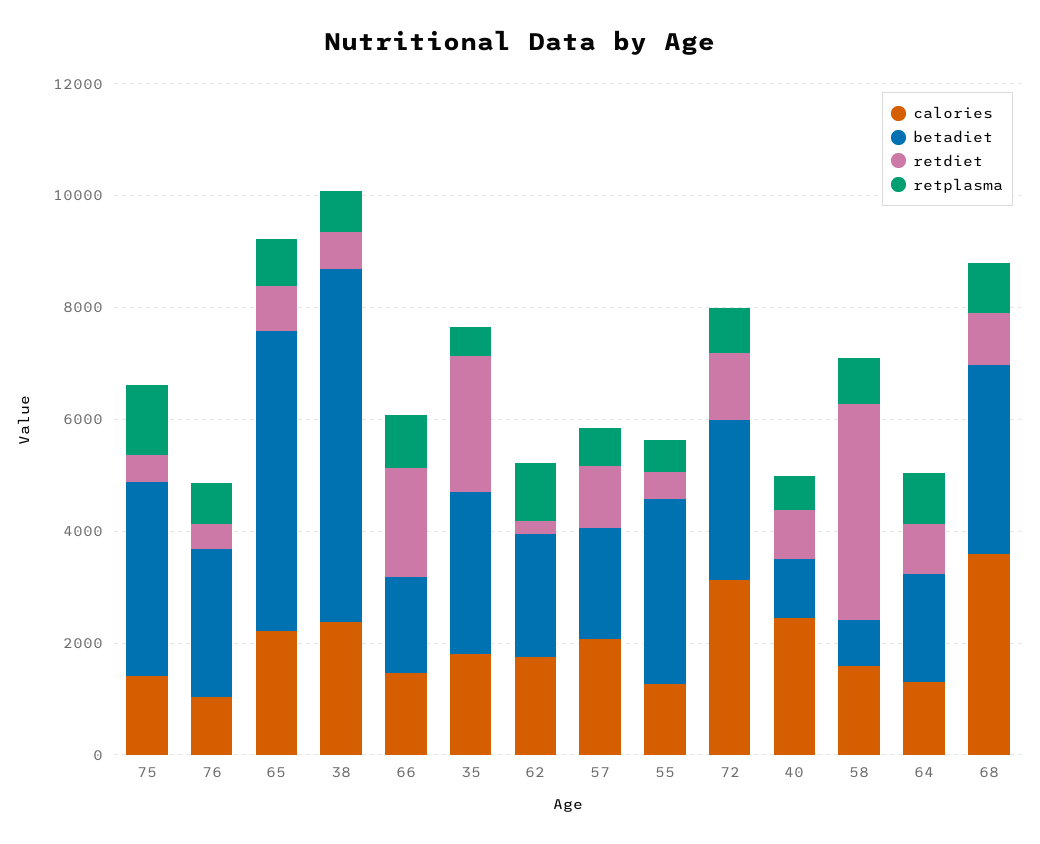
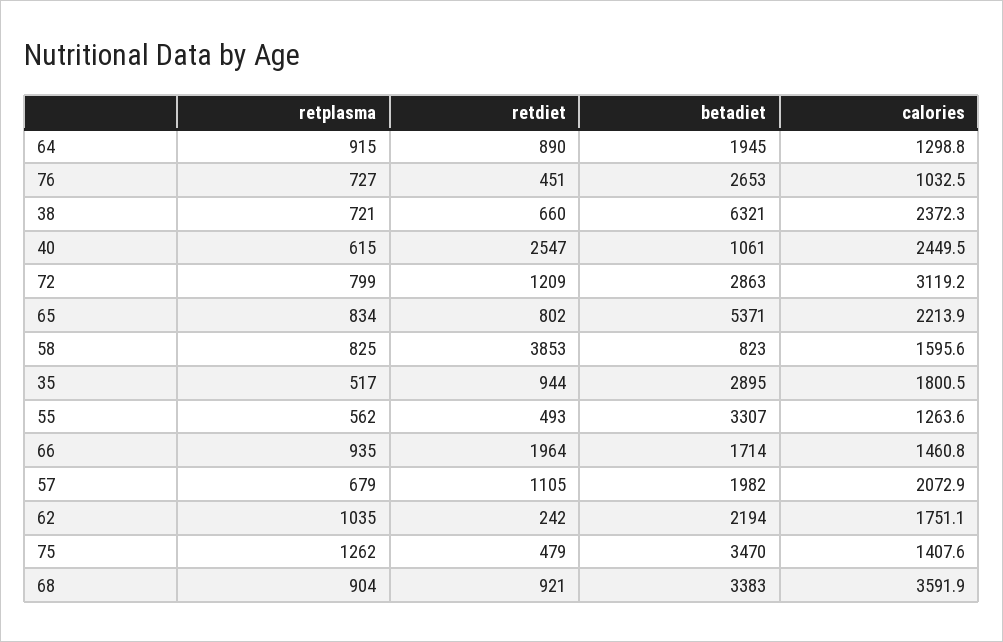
retdiet, 35: 2500 -> 944
retdiet, 40: 1000 -> 2547

